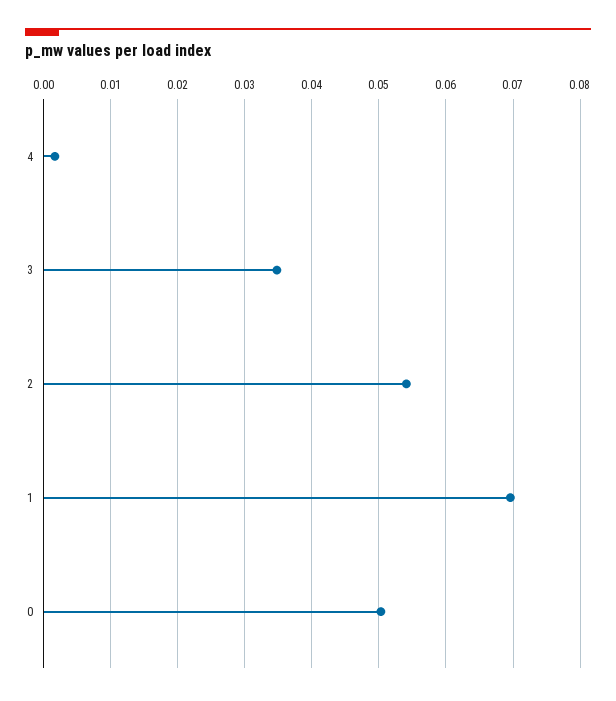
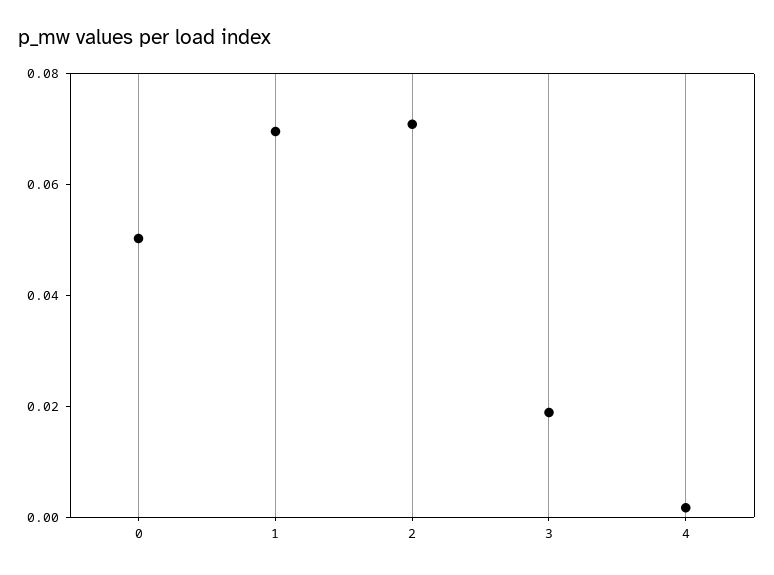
3: 0.035 -> 0.02
2: 0.054 -> 0.07

